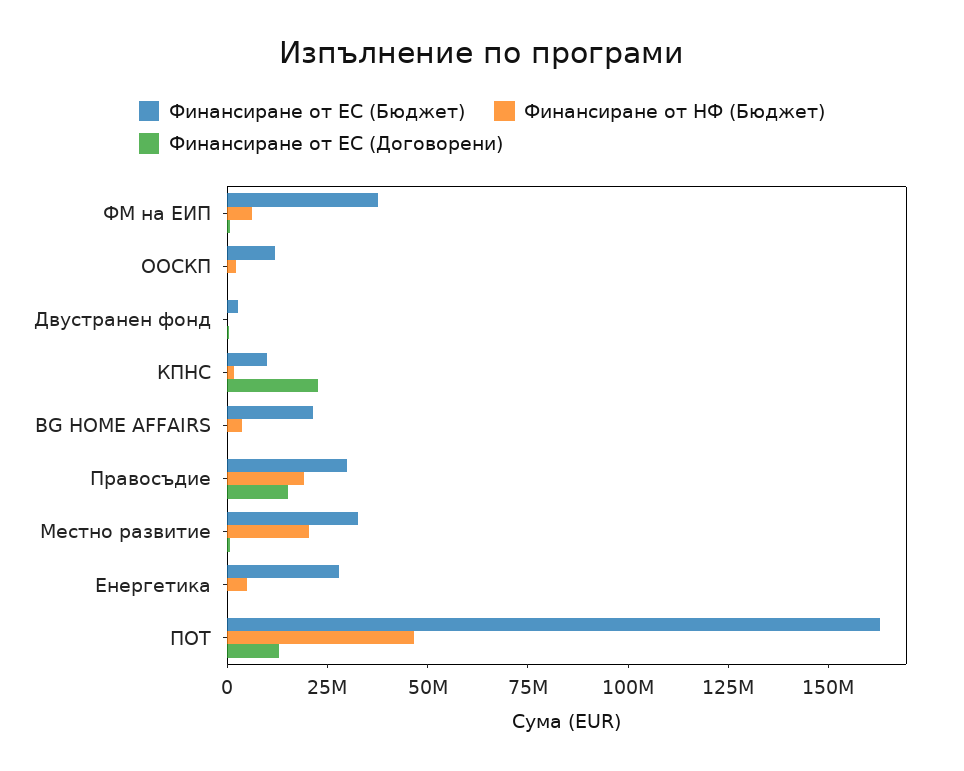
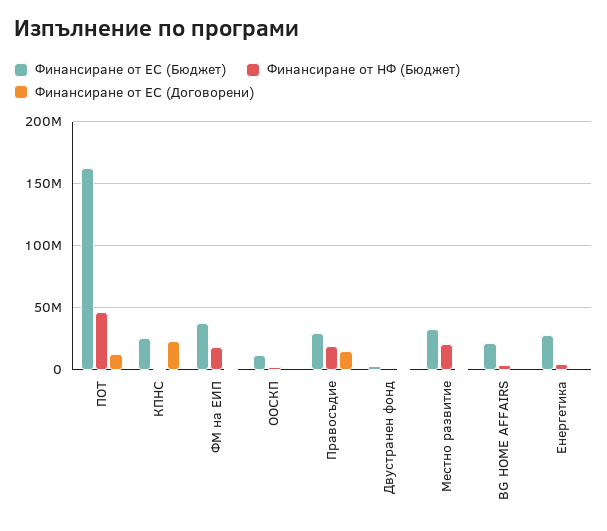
Финансиране от НФ (Бюджет), ФМ на ЕИП: 5000000 -> 20000000
Финансиране от ЕС (Бюджет), КПНС: 10000000 -> 25000000

